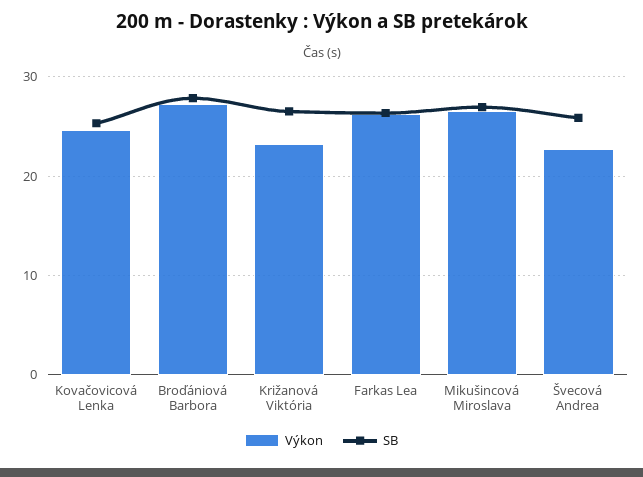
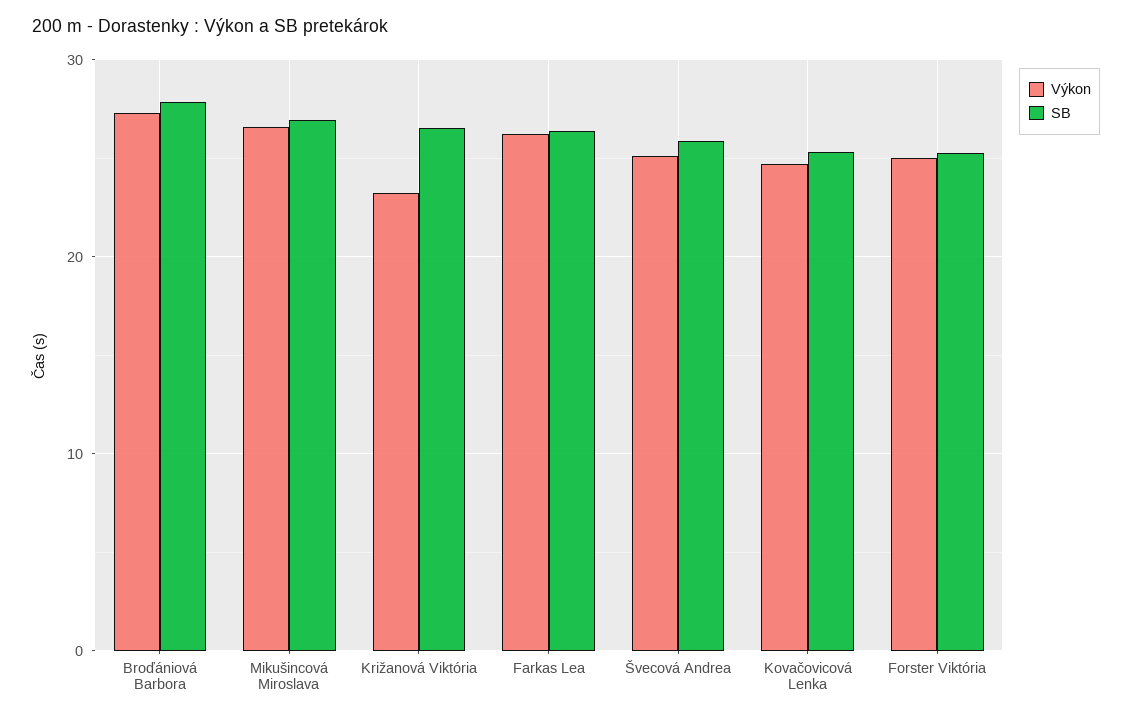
Výkon, Švecová Andrea: 23 -> 25
Výkon, Forster Viktória: none -> 25
SB, Forster Viktória: none -> 25

